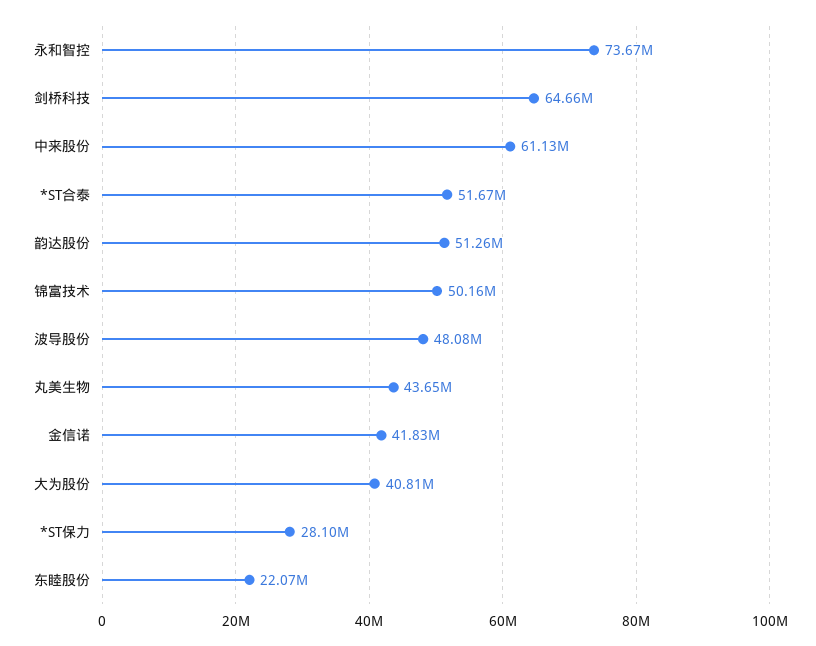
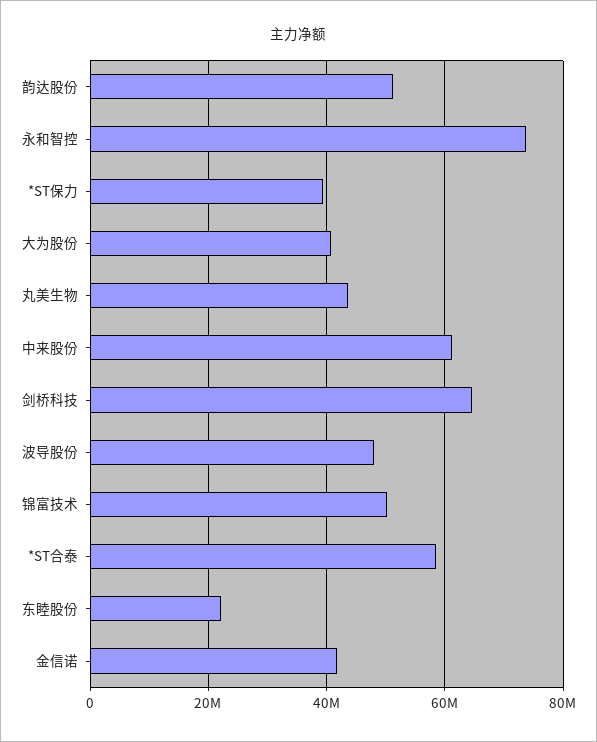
*ST合泰: 51670000 -> 58000000
*ST保力: 28100000 -> 40000000

